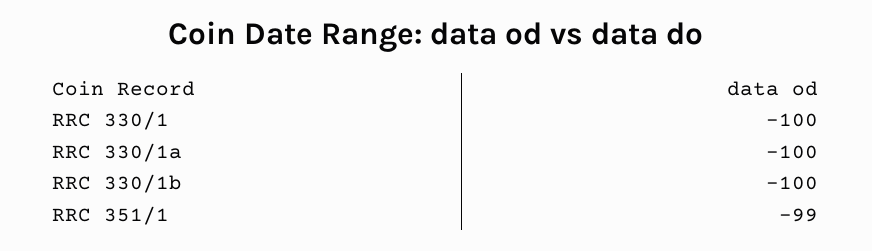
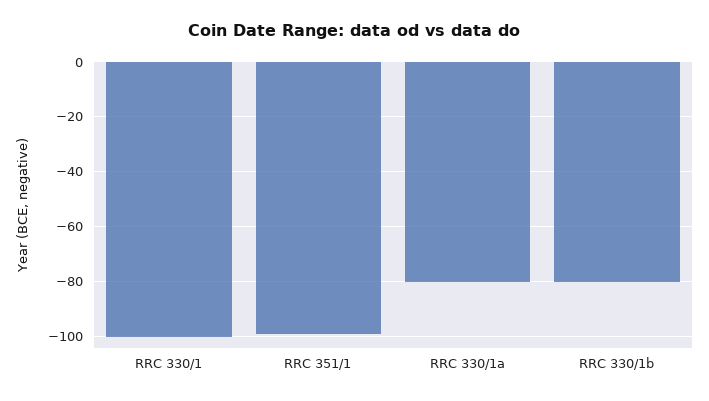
RRC 330/1a: -100 -> -80
RRC 330/1b: -100 -> -80

